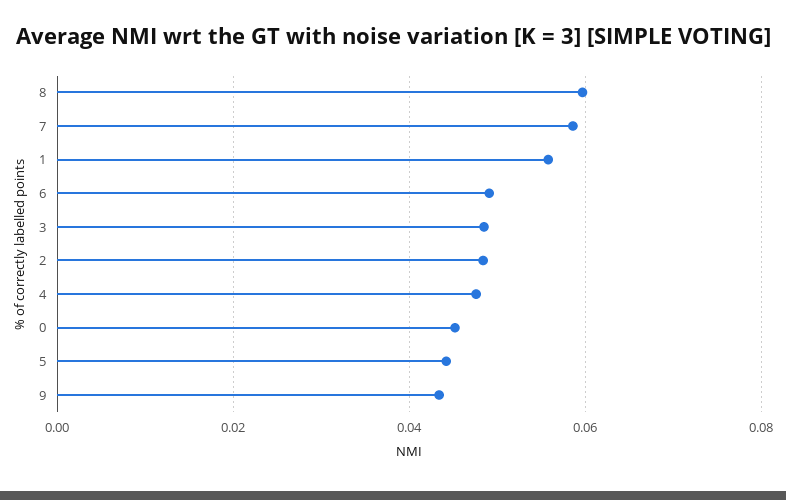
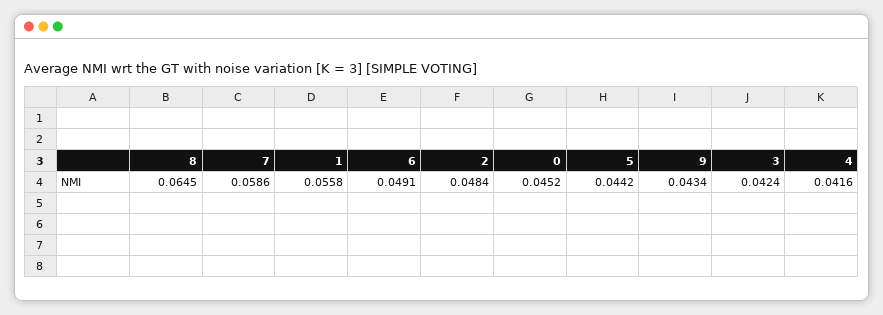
8: 0.06 -> 0.0645
3: 0.048 -> 0.0424
4: 0.048 -> 0.0416

